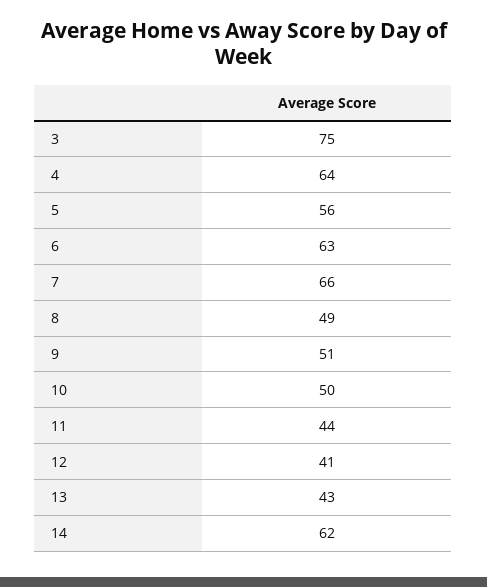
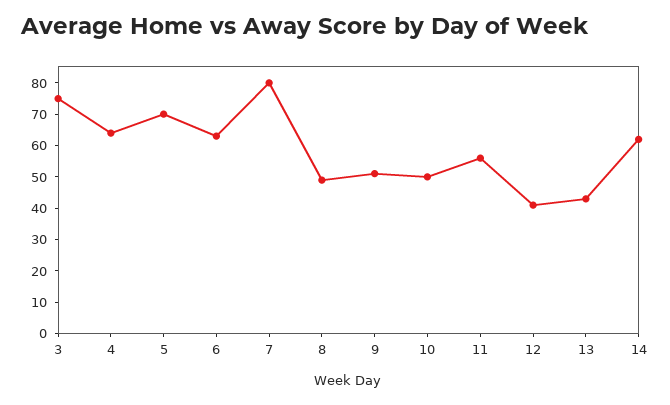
5: 56 -> 70
7: 66 -> 80
11: 44 -> 55

